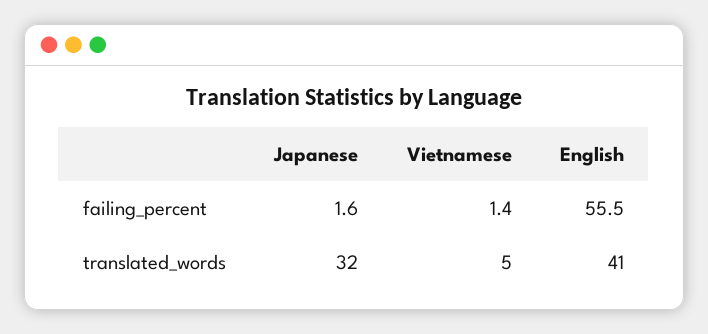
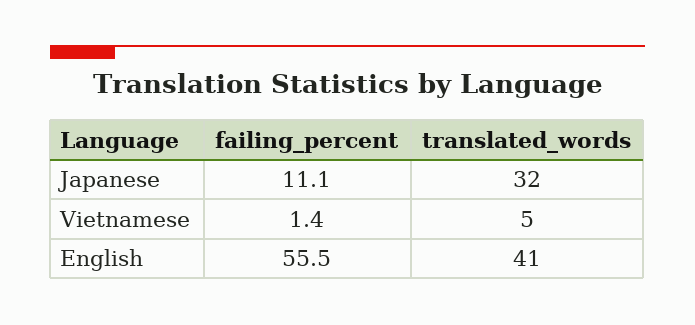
Japanese, failing_percent: 1.6 -> 11.1

